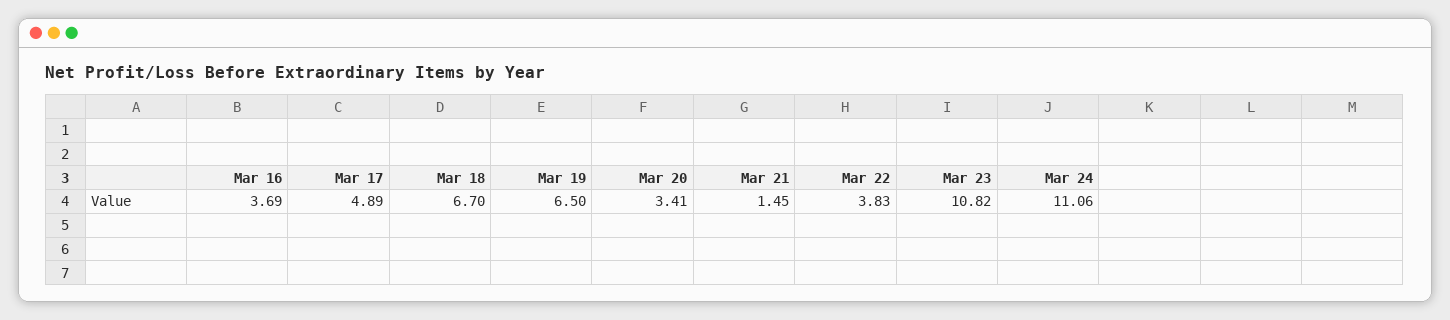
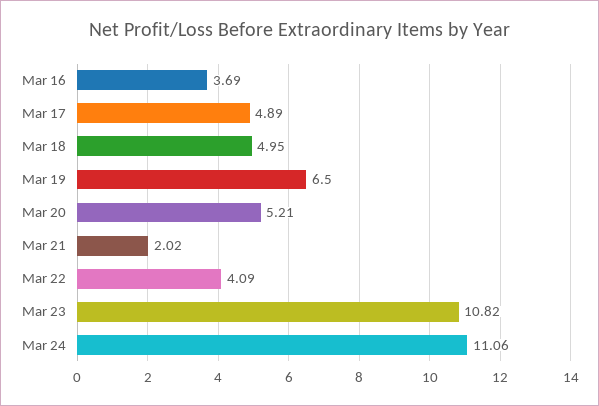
Mar 18: 6.7 -> 4.95
Mar 20: 3.41 -> 5.21
Mar 21: 1.45 -> 2.02
Mar 22: 3.83 -> 4.09

